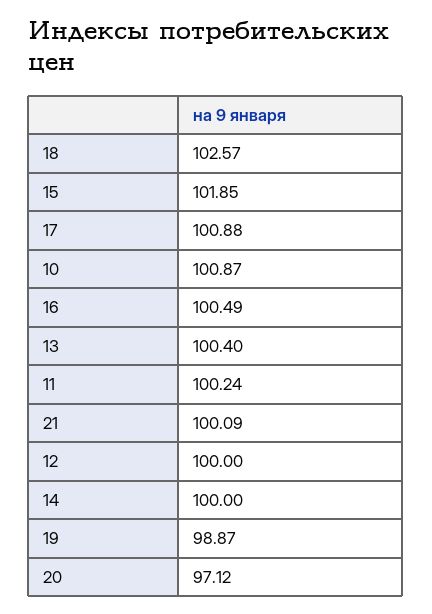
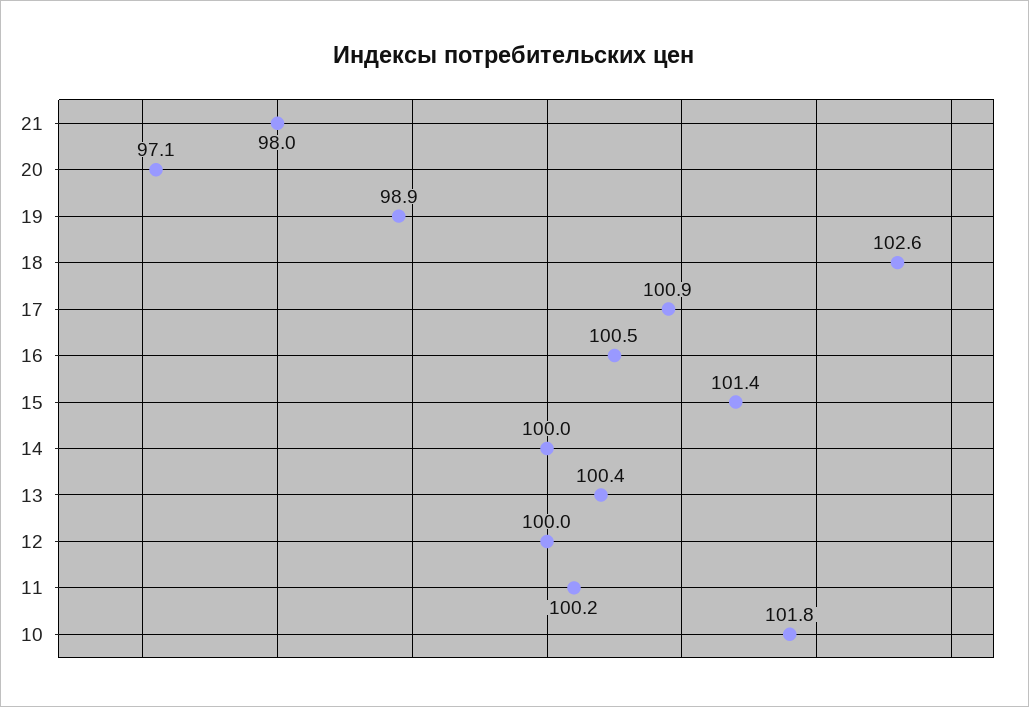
15: 101.85 -> 101.4
10: 100.87 -> 101.8
21: 100.09 -> 98

